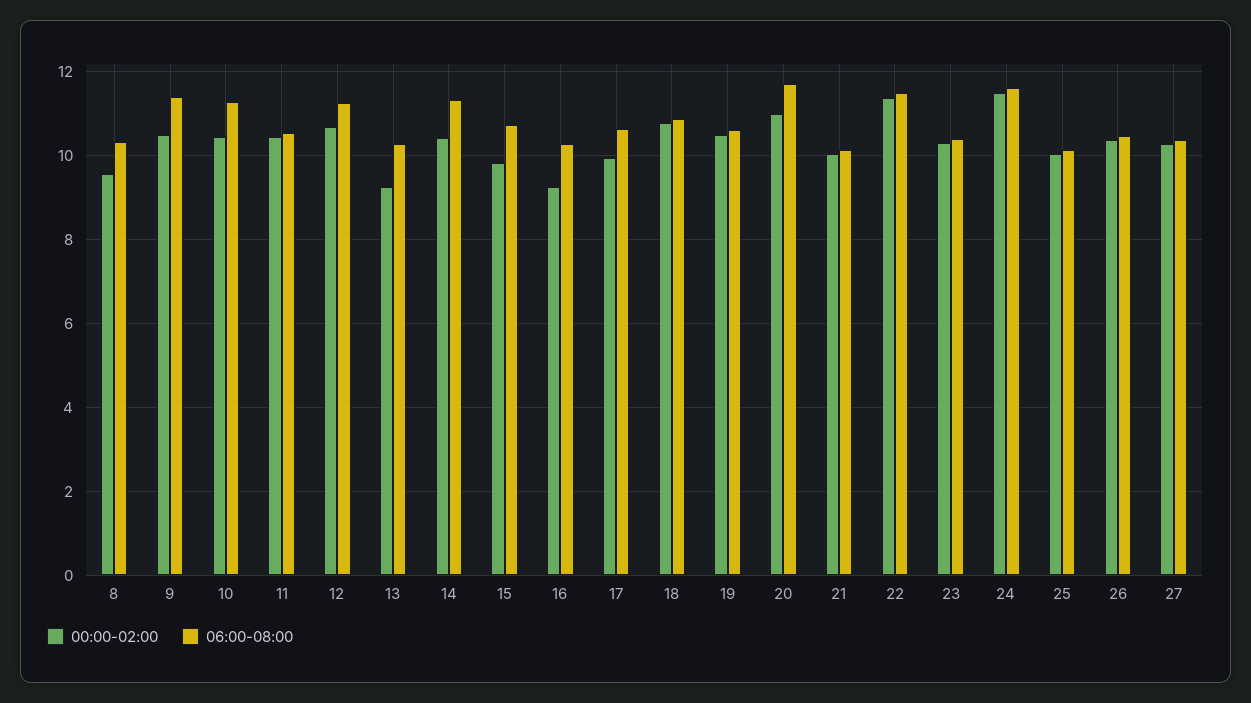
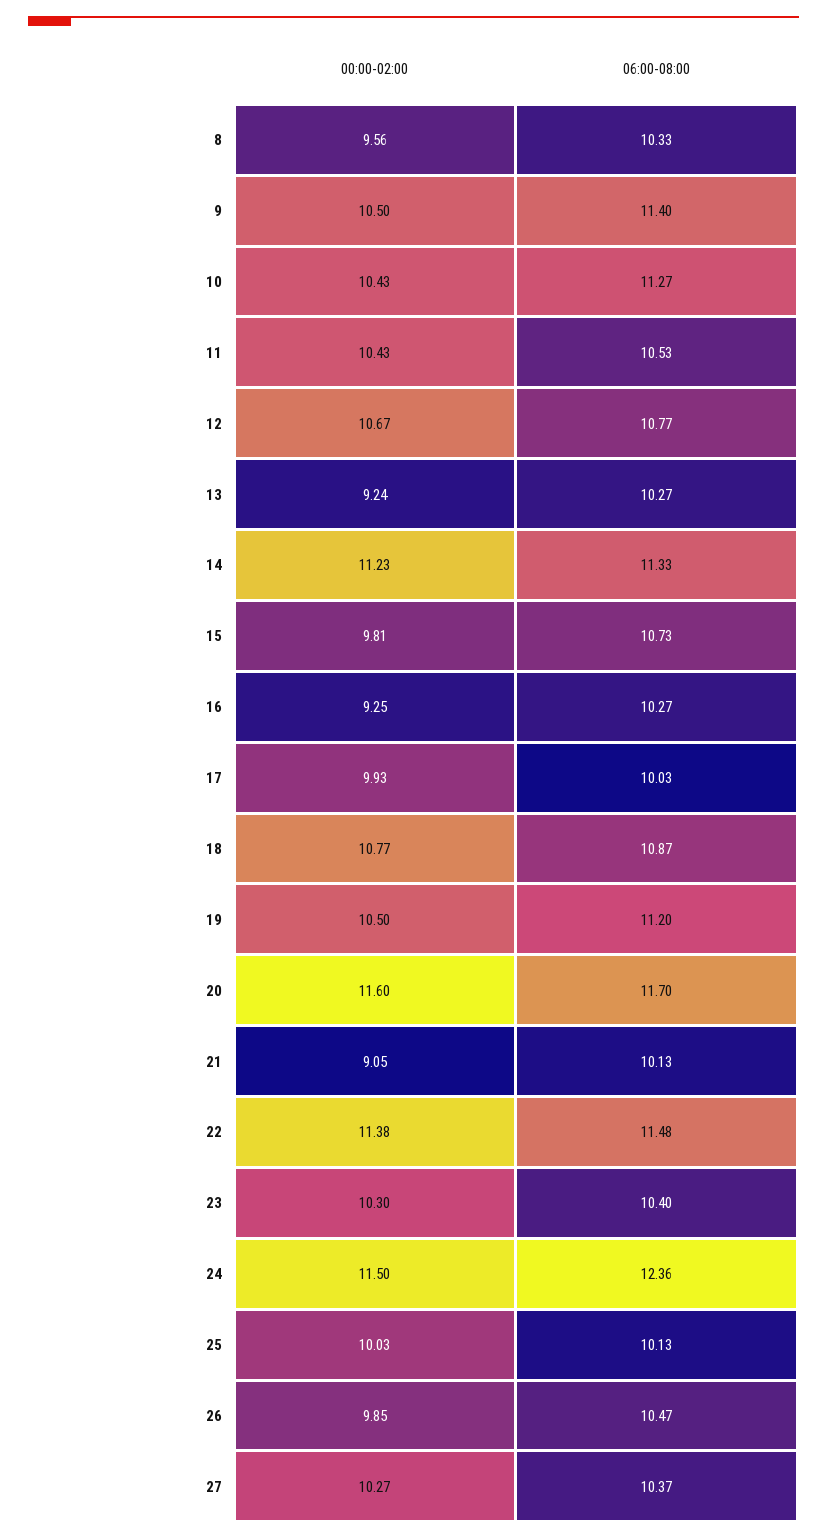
06:00-08:00, 12: 11.2 -> 10.77
00:00-02:00, 14: 10.4 -> 11.23
06:00-08:00, 17: 10.6 -> 10.03
06:00-08:00, 19: 10.6 -> 11.2
00:00-02:00, 20: 11 -> 11.6
00:00-02:00, 21: 10 -> 9.05
06:00-08:00, 24: 11.6 -> 12.36
00:00-02:00, 26: 10.4 -> 9.85

